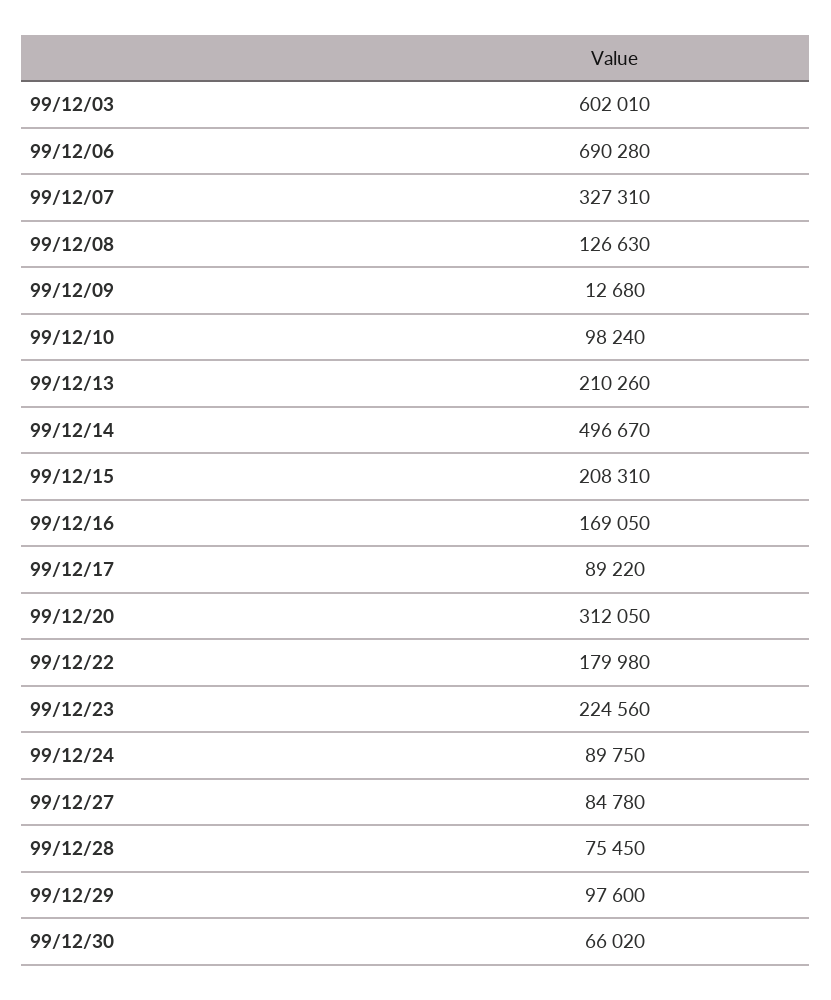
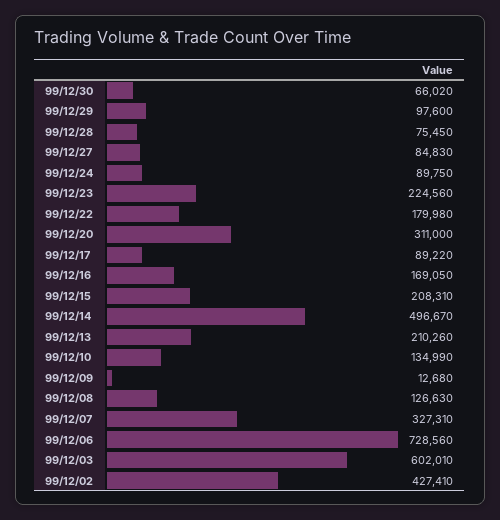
99/12/06: 690280 -> 728560
99/12/10: 98240 -> 134990
99/12/20: 312050 -> 311000
99/12/27: 84780 -> 84830
99/12/02: none -> 427410

